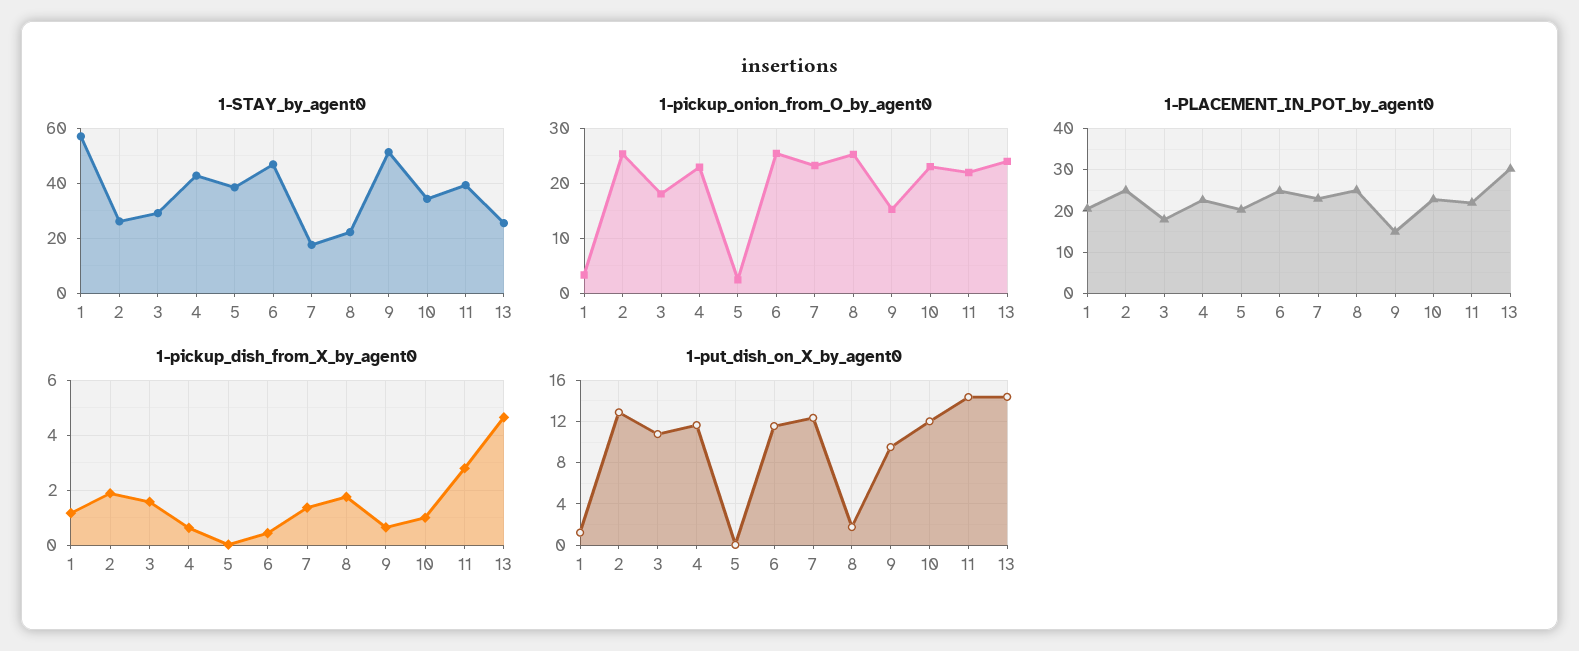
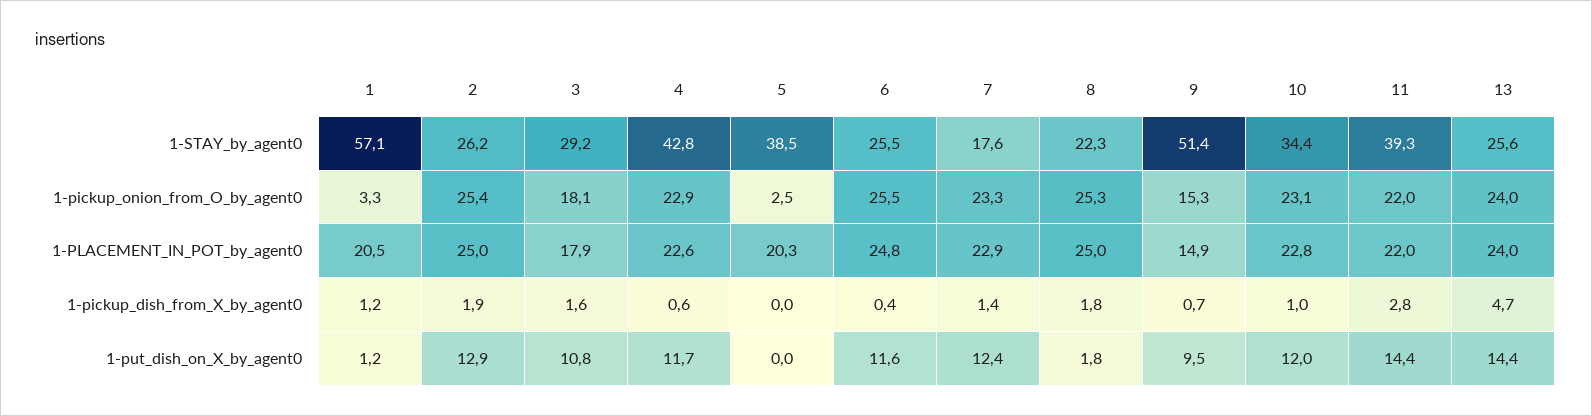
1-STAY_by_agent0, 6: 47.5 -> 25.5
1-PLACEMENT_IN_POT_by_agent0, 13: 30 -> 24

